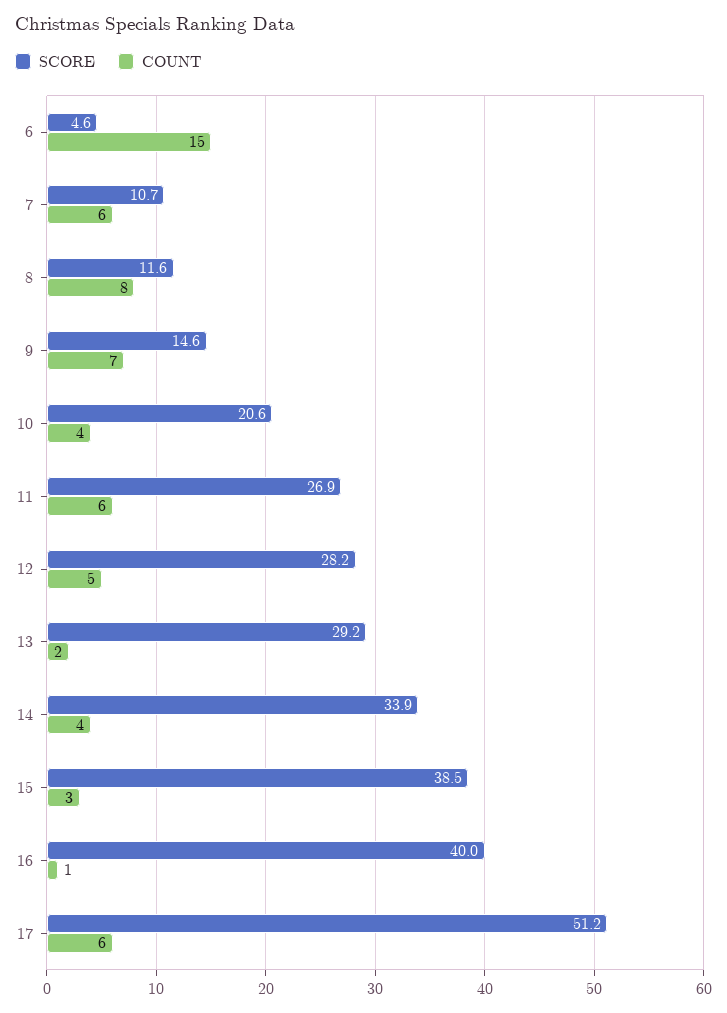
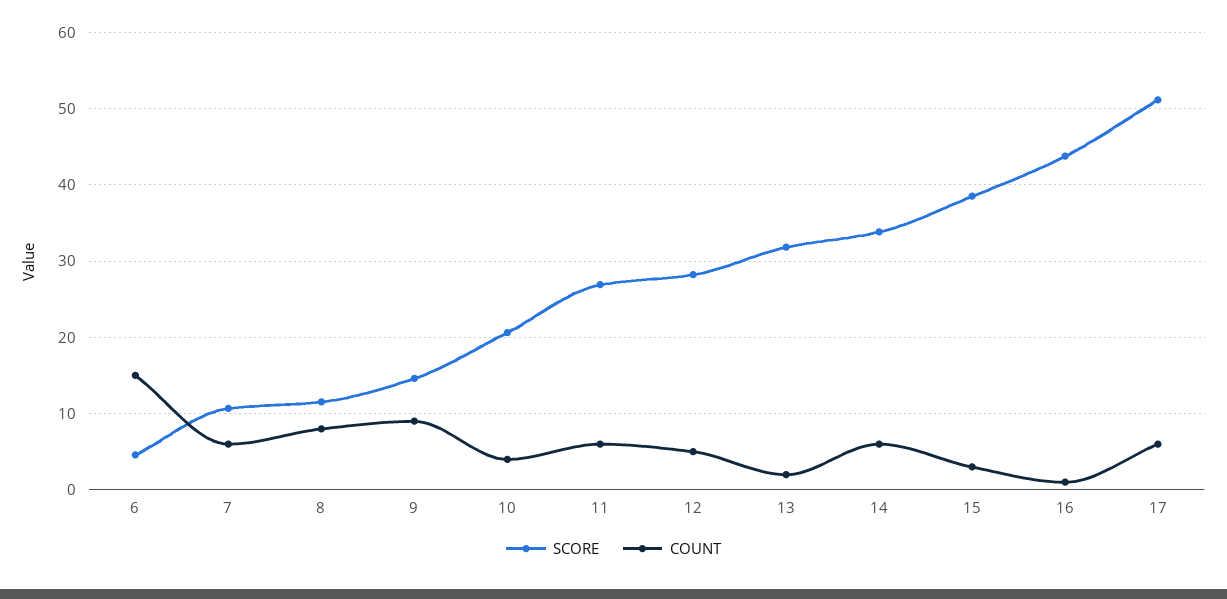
COUNT, 9: 7 -> 9
SCORE, 13: 29.2 -> 32
COUNT, 14: 4 -> 6
SCORE, 16: 40 -> 44

